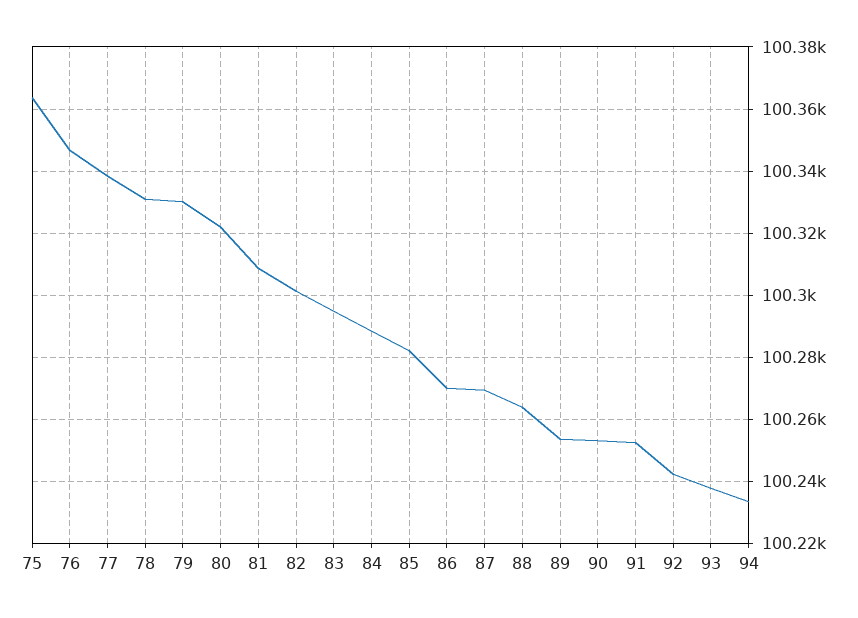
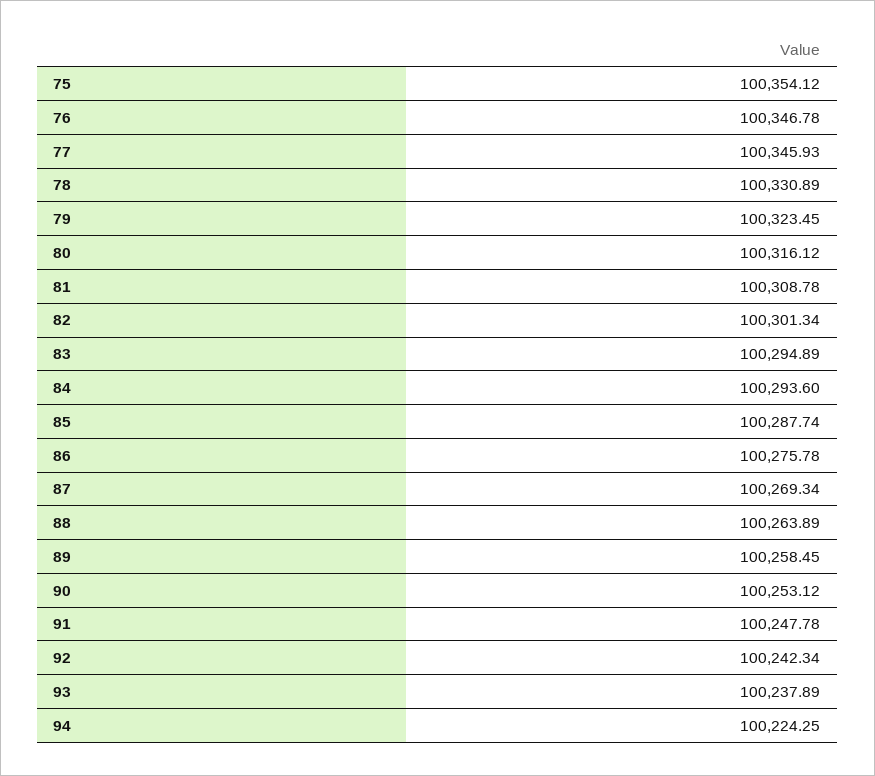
75: 100364 -> 100354.12
77: 100338 -> 100345.93
79: 100330 -> 100323.45
80: 100322 -> 100316.12
84: 100288 -> 100293.6
85: 100282 -> 100287.74
86: 100270 -> 100275.78
89: 100254 -> 100258.45
91: 100252 -> 100247.78
94: 100234 -> 100224.25

